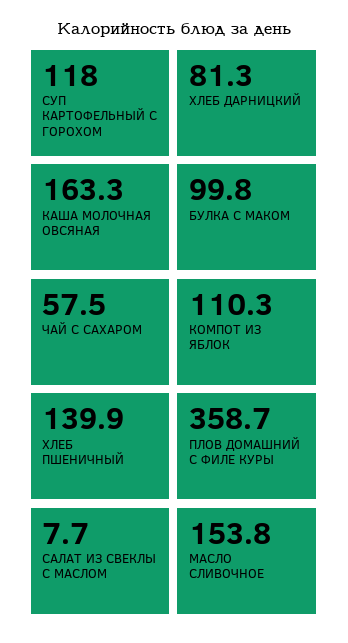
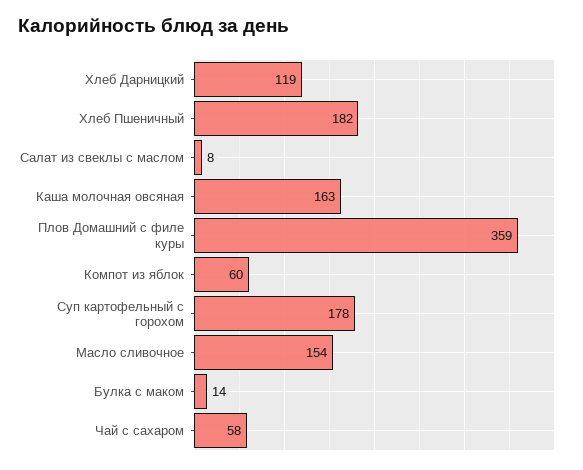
СУП КАРТОФЕЛЬНЫЙ С ГОРОХОМ: 118 -> 178
ХЛЕБ ДАРНИЦКИЙ: 81.3 -> 119
БУЛКА С МАКОМ: 99.8 -> 14
КОМПОТ ИЗ ЯБЛОК: 110.3 -> 60
ХЛЕБ ПШЕНИЧНЫЙ: 139.9 -> 182

